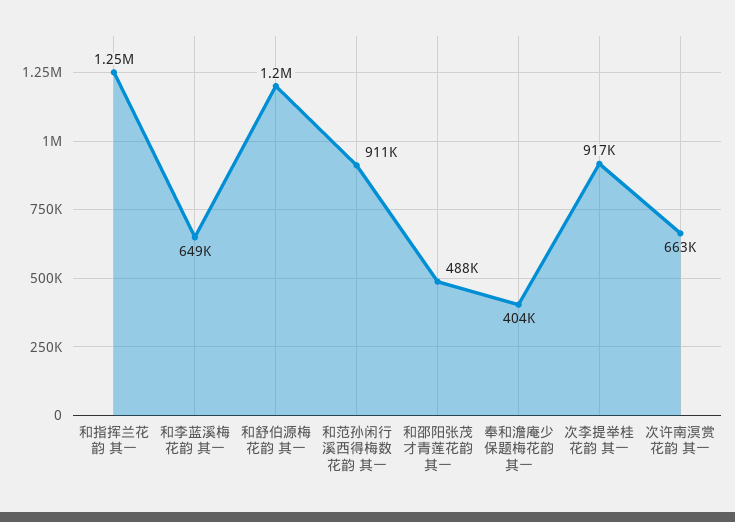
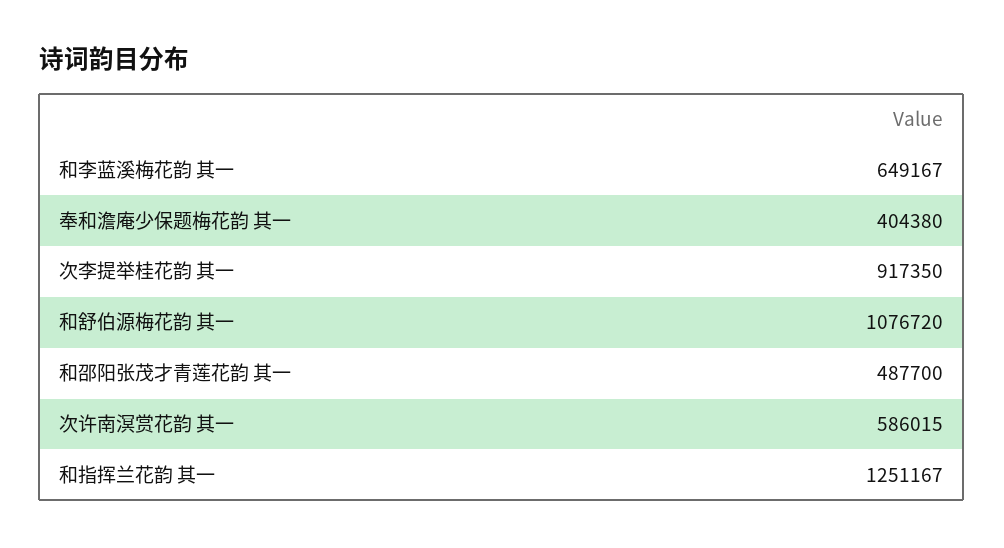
和舒伯源梅花韵 其一: 1200000 -> 1076720
和范孙闲行溪西得梅数花韵 其一: 911000 -> none
次许南溟赏花韵 其一: 663000 -> 586015

